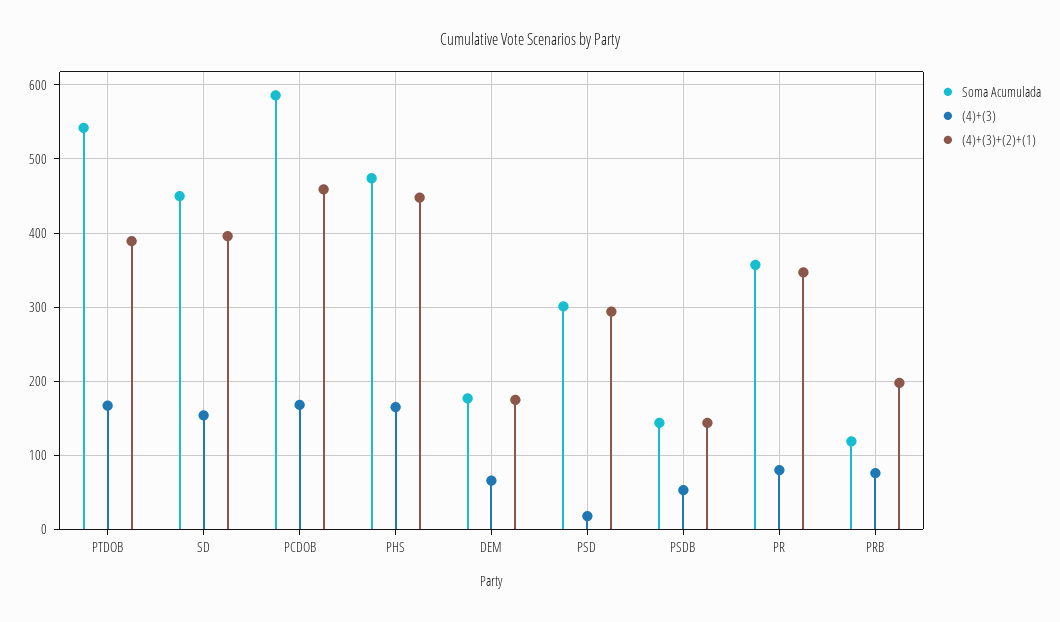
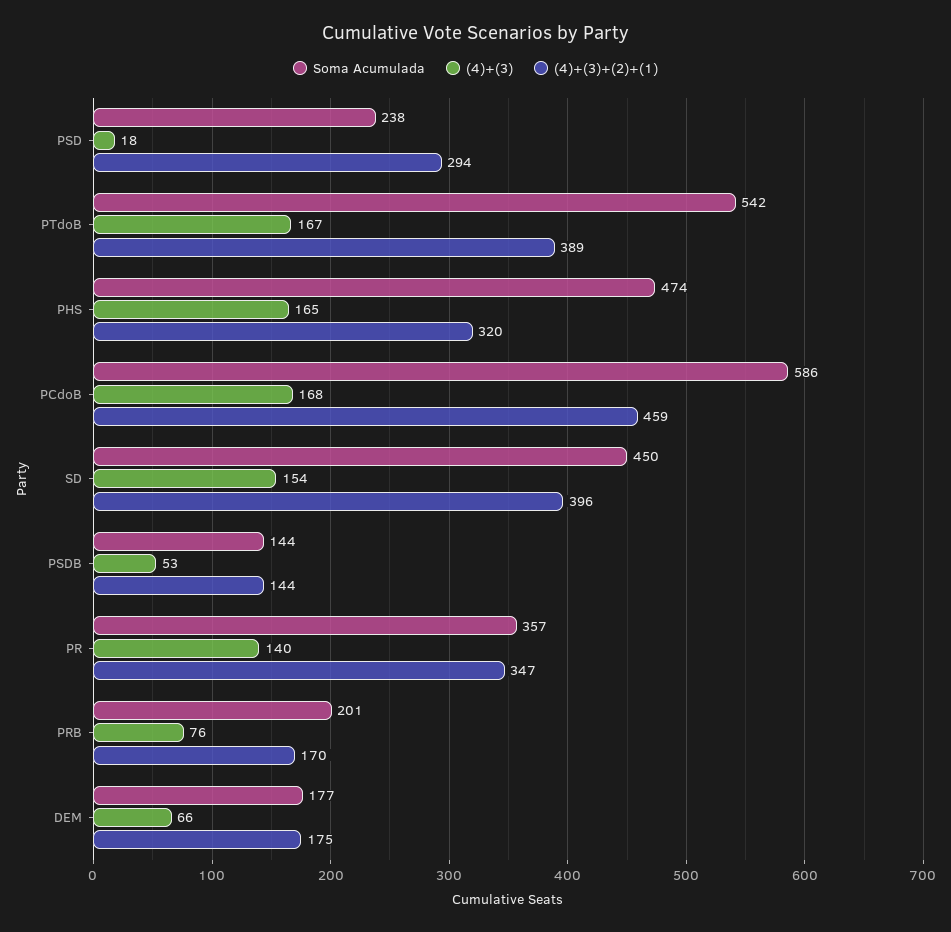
(4)+(3)+(2)+(1), PHS: 450 -> 320
Soma Acumulada, PSD: 300 -> 238
(4)+(3), PR: 80 -> 140
Soma Acumulada, PRB: 120 -> 201
(4)+(3)+(2)+(1), PRB: 200 -> 170

